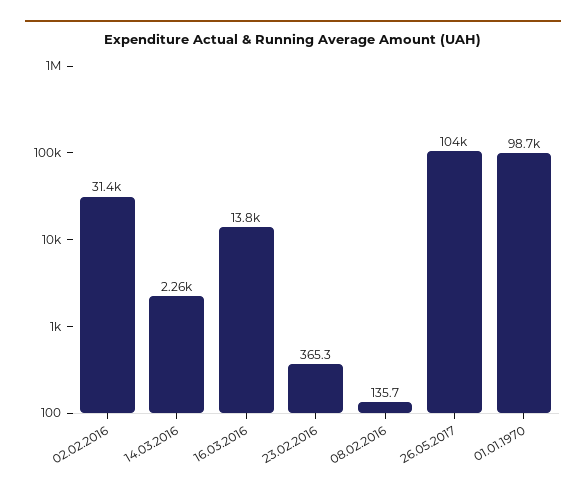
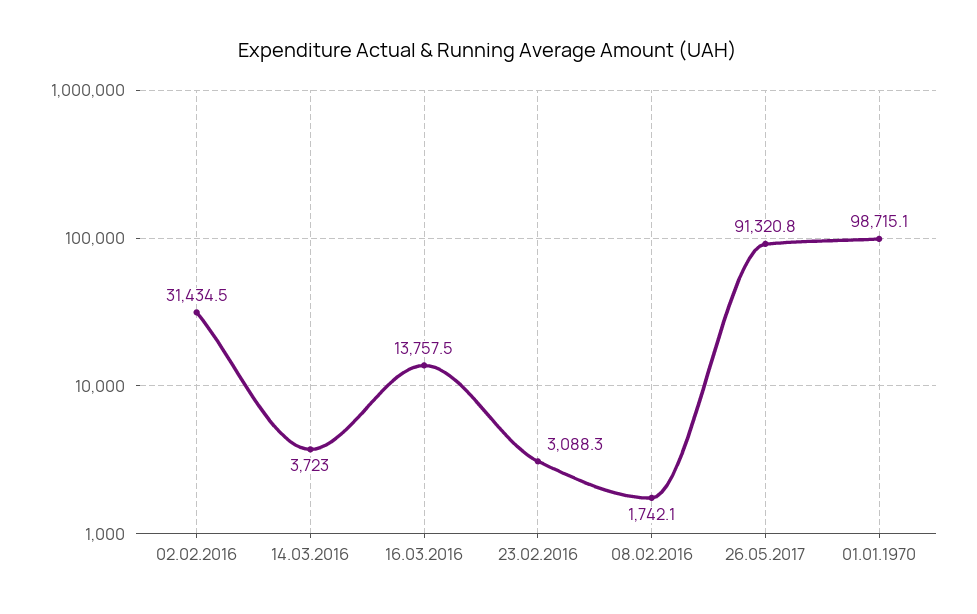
14.03.2016: 2260 -> 3723
23.02.2016: 365.3 -> 3088.3
08.02.2016: 135.7 -> 1742.1
26.05.2017: 104000 -> 91320.8

